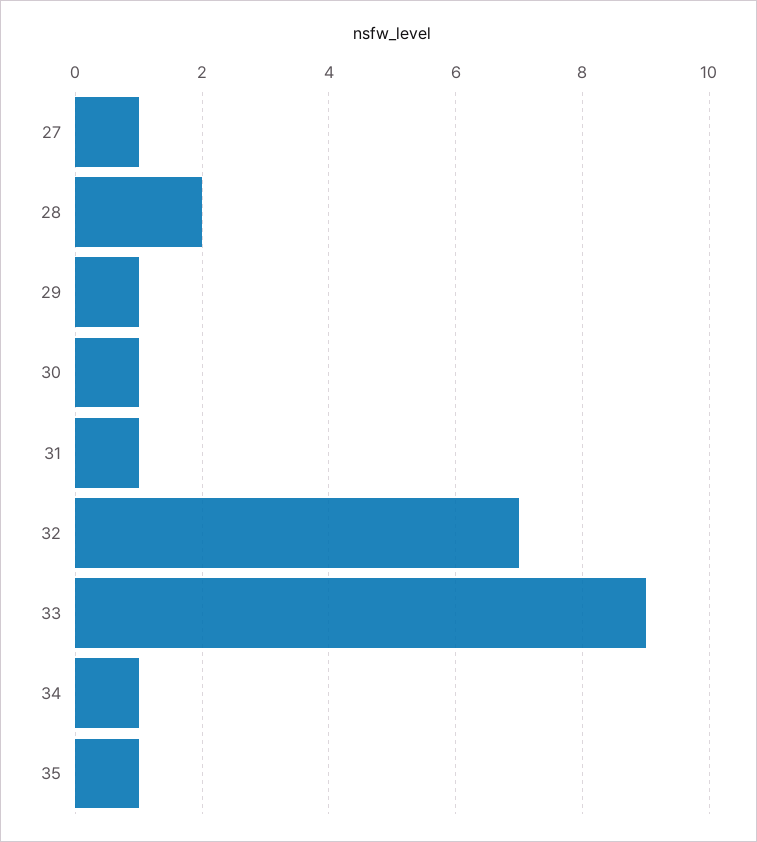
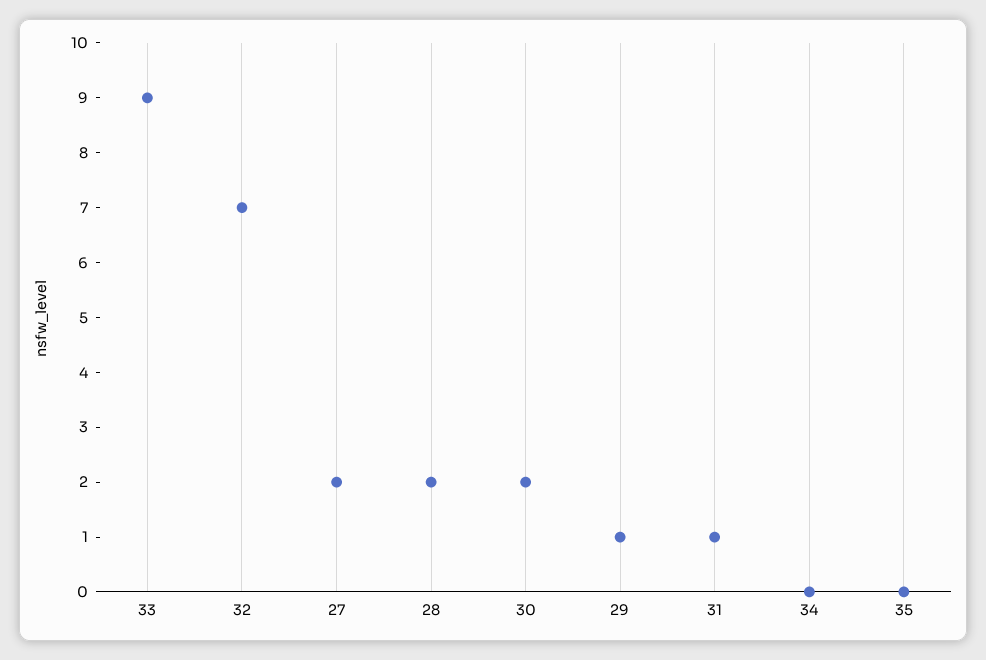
27: 1 -> 2
30: 1 -> 2
34: 1 -> 0
35: 1 -> 0

